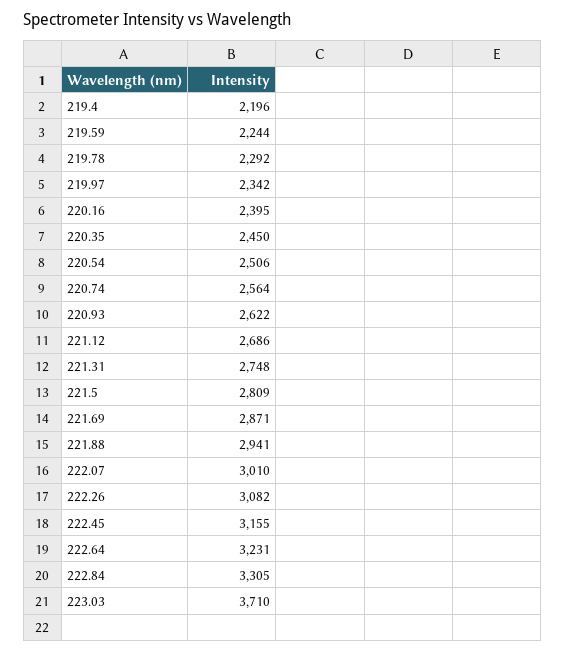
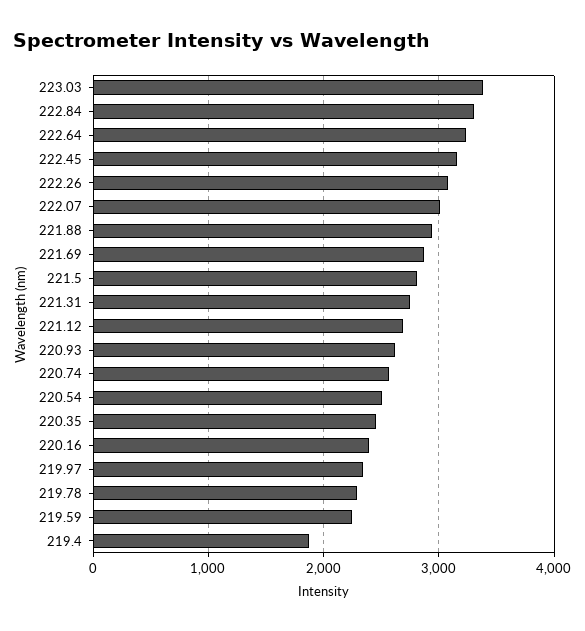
219.4: 2196 -> 1900
223.03: 3710 -> 3400

